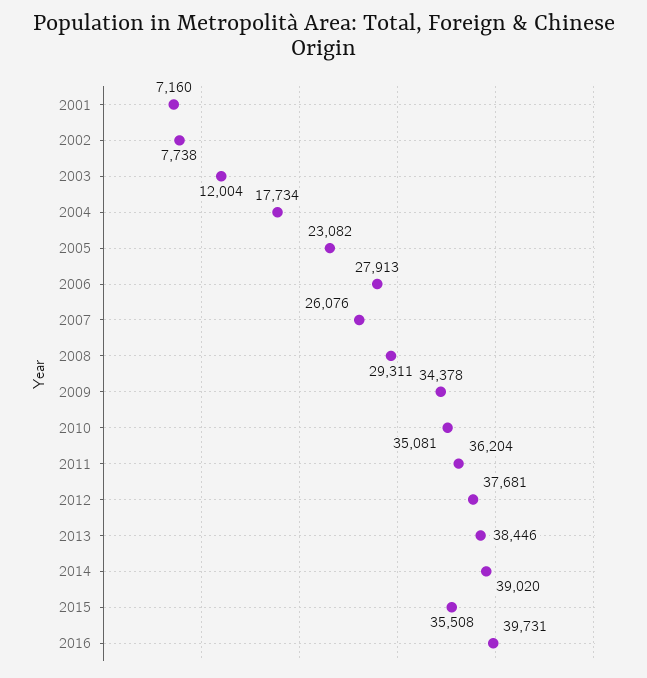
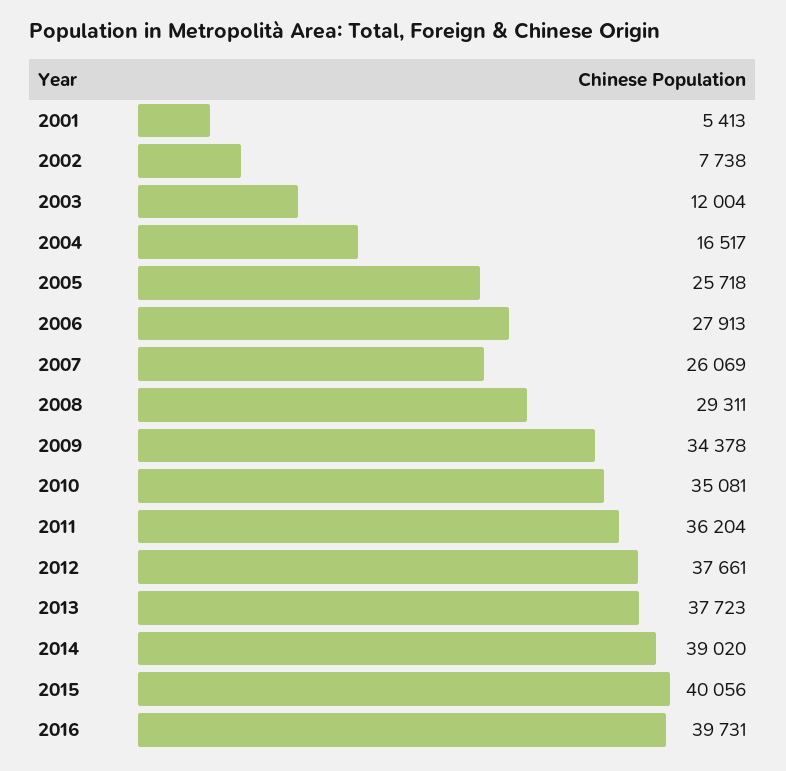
2001: 7160 -> 5413
2004: 17734 -> 16517
2005: 23082 -> 25718
2007: 26076 -> 26069
2012: 37681 -> 37661
2013: 38446 -> 37723
2015: 35508 -> 40056

